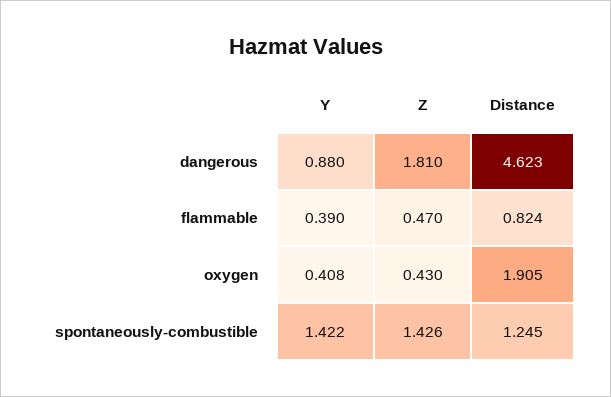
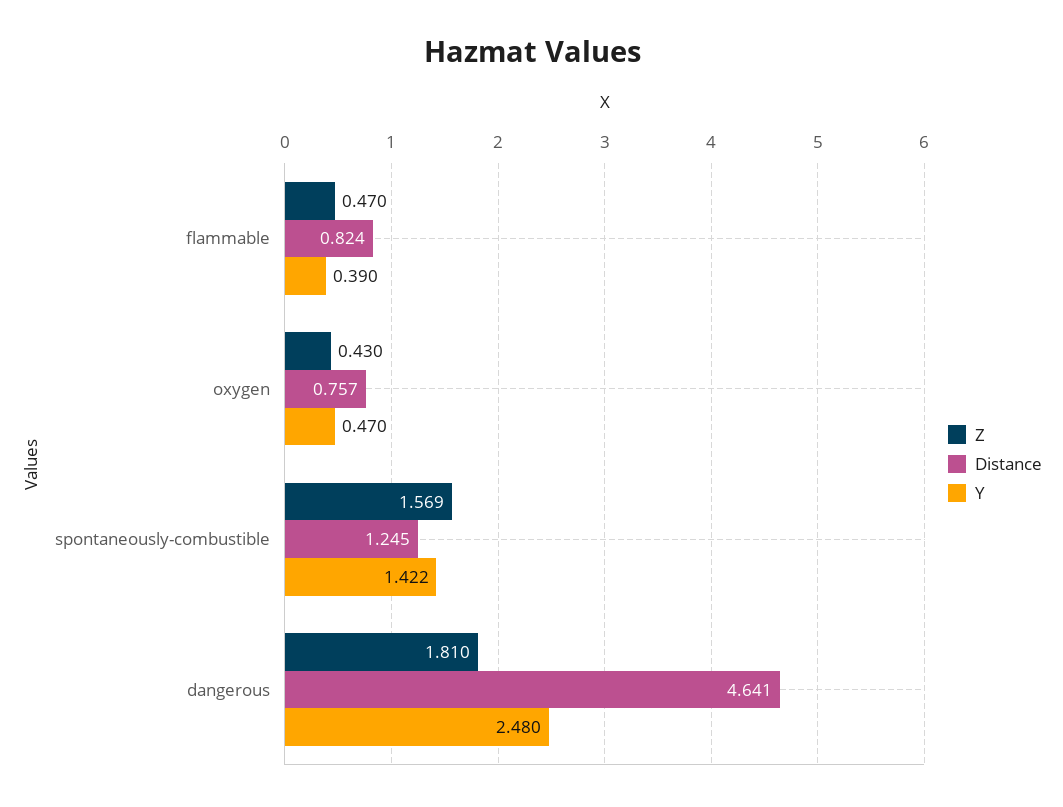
Y, dangerous: 0.88 -> 2.48
Distance, dangerous: 4.623 -> 4.641
Y, oxygen: 0.408 -> 0.47
Distance, oxygen: 1.905 -> 0.757
Z, spontaneously-combustible: 1.426 -> 1.569

